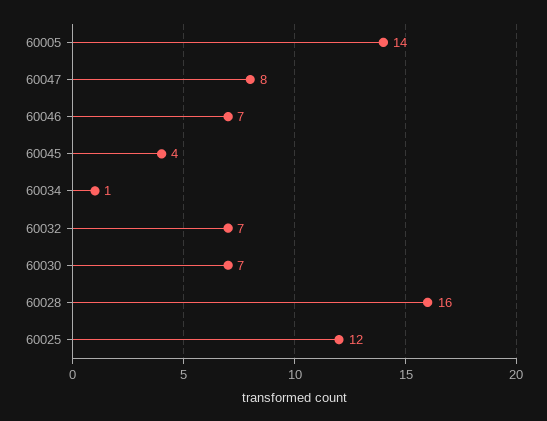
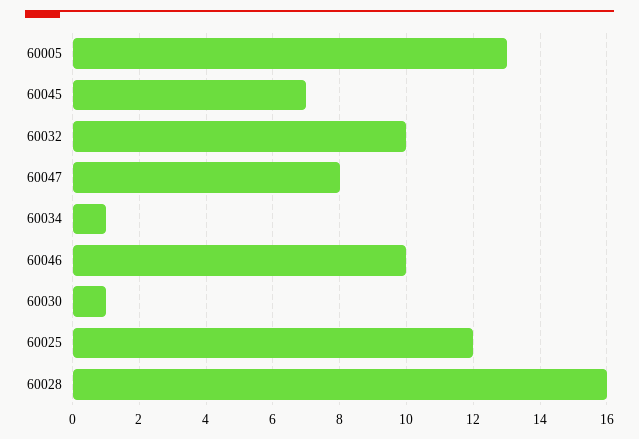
60005: 14 -> 13
60046: 7 -> 10
60045: 4 -> 7
60032: 7 -> 10
60030: 7 -> 1

